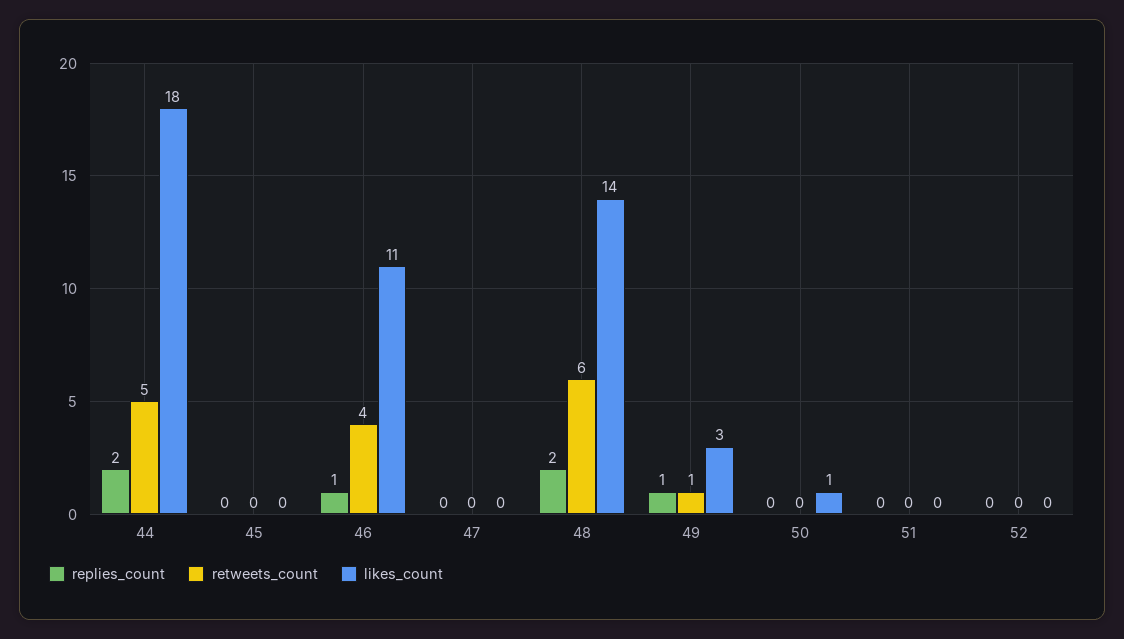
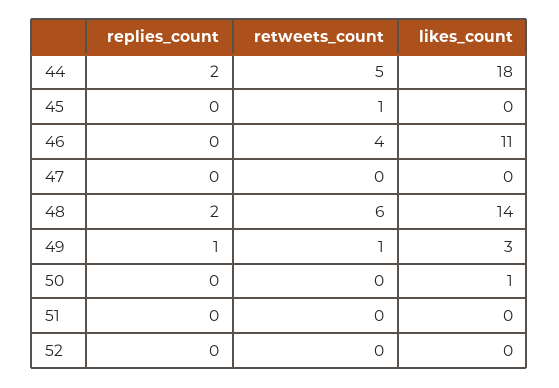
retweets_count, 45: 0 -> 1
replies_count, 46: 1 -> 0

